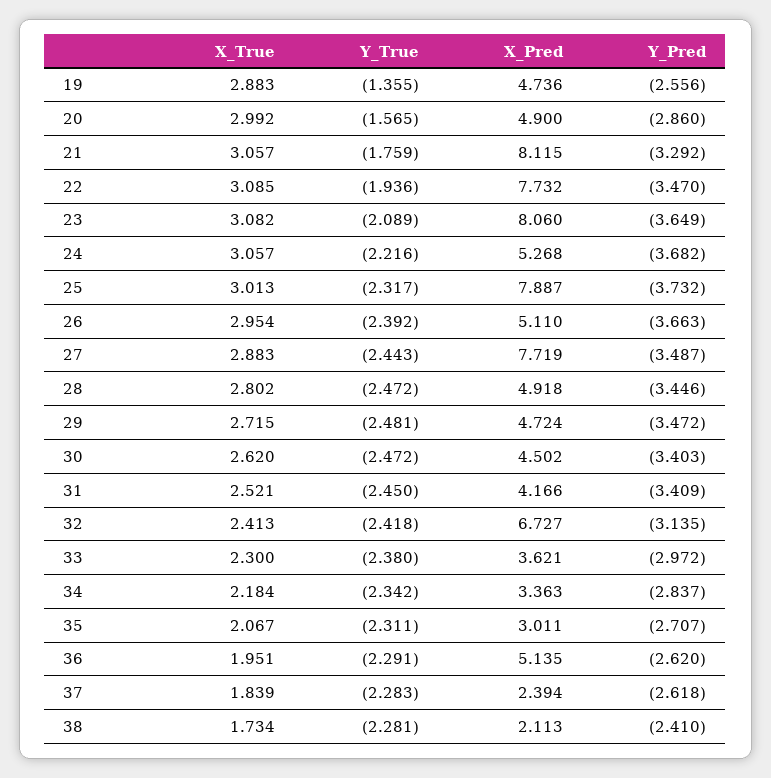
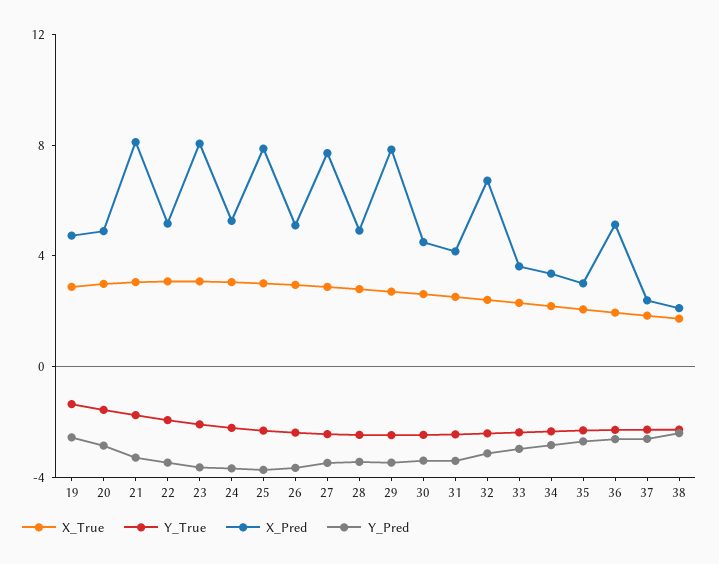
X_Pred, 22: 7.732 -> 5
X_Pred, 29: 4.724 -> 8

